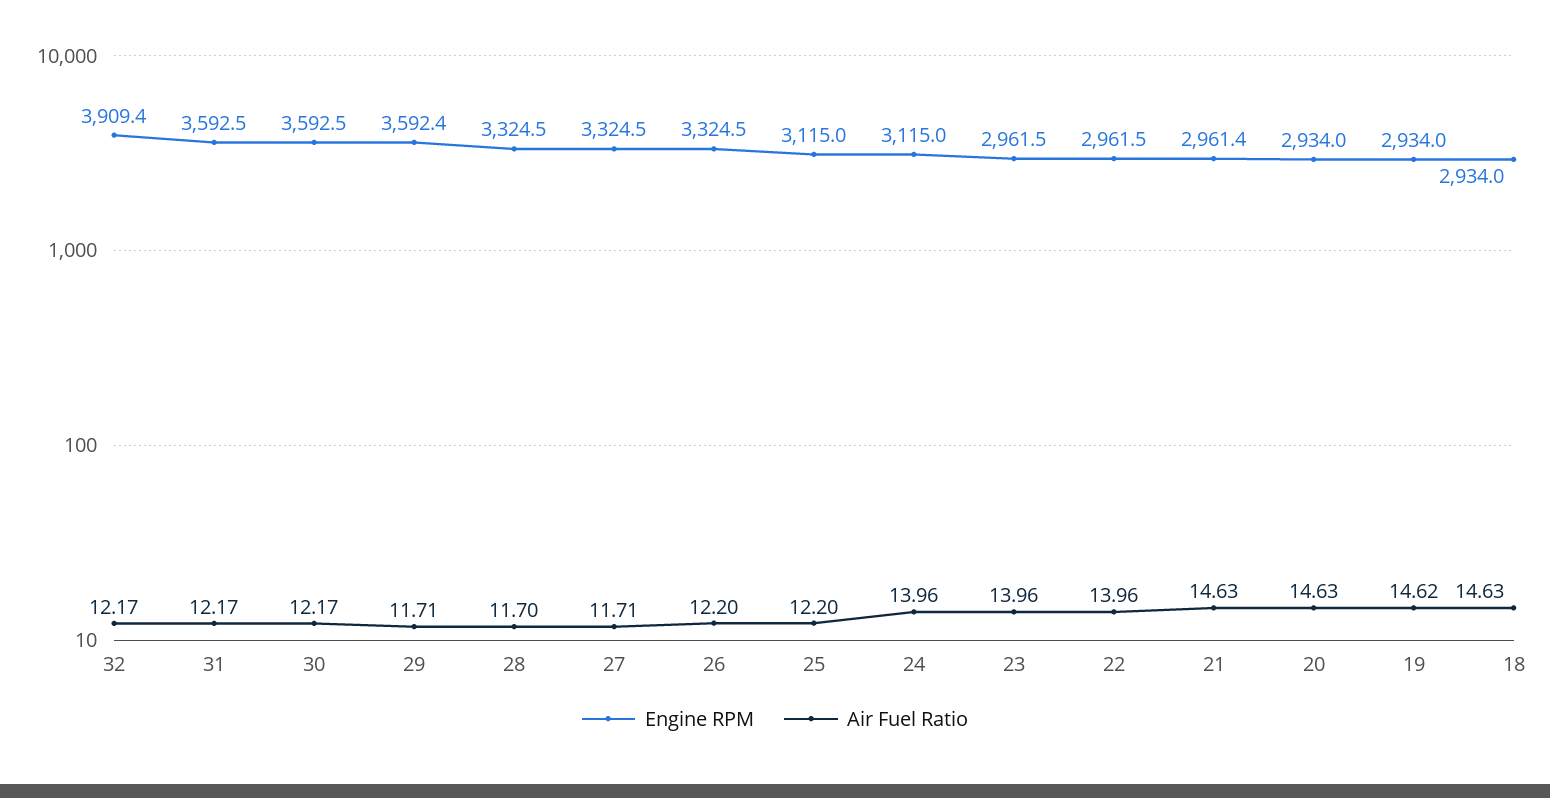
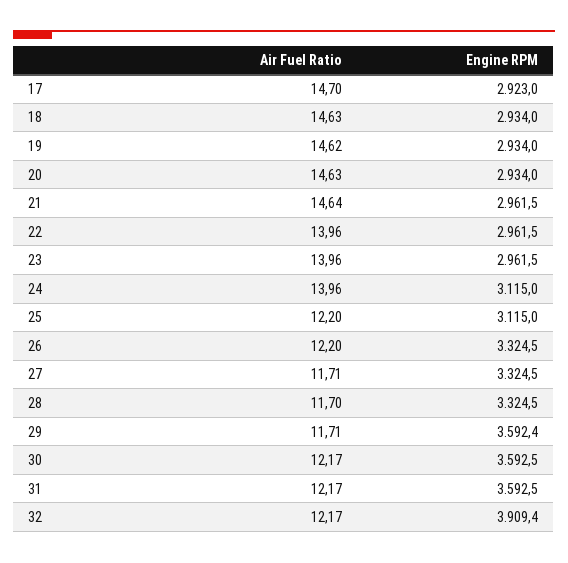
Engine RPM, 21: 2961.4 -> 2961.5
Air Fuel Ratio, 21: 14.63 -> 14.64
Air Fuel Ratio, 17: none -> 14.7
Engine RPM, 17: none -> 2923

